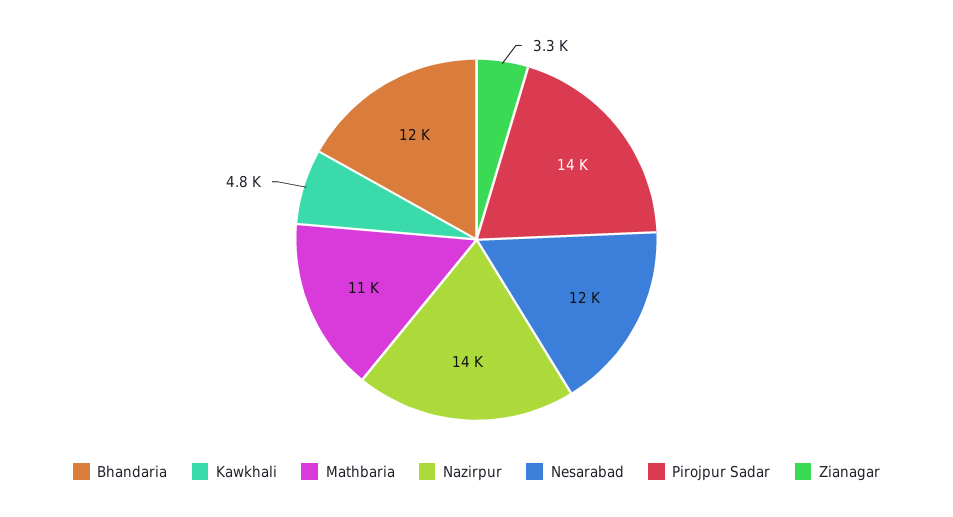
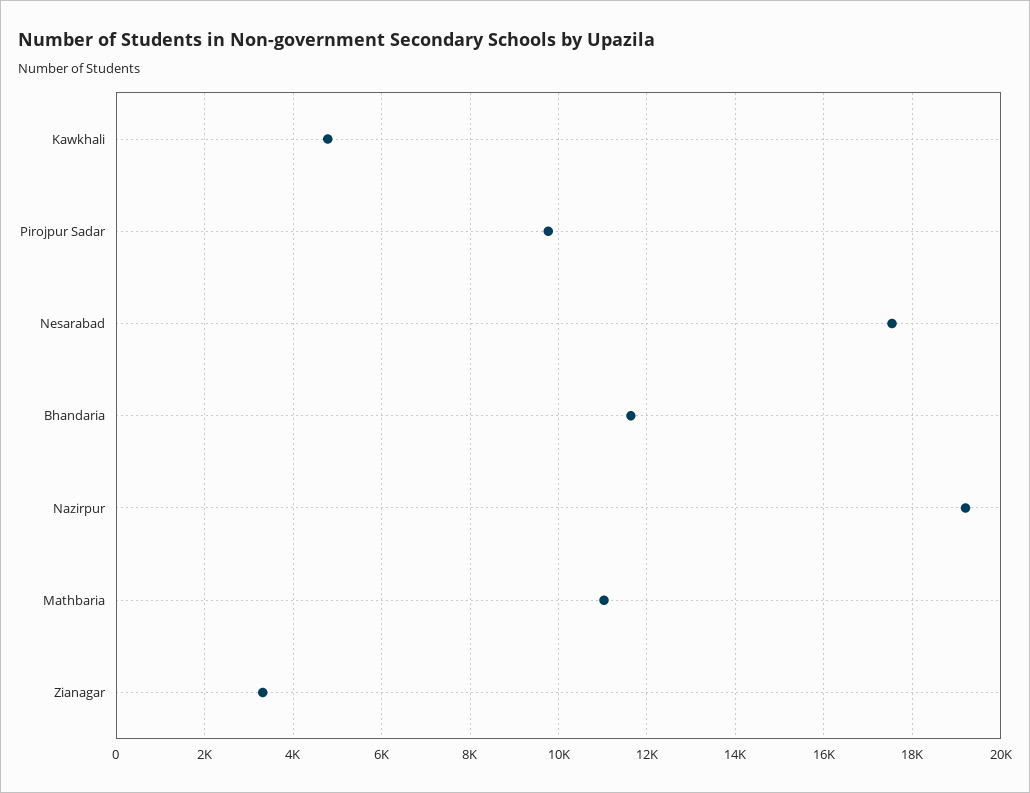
Nazirpur: 14000 -> 19200
Nesarabad: 12000 -> 17600
Pirojpur Sadar: 14000 -> 9800

